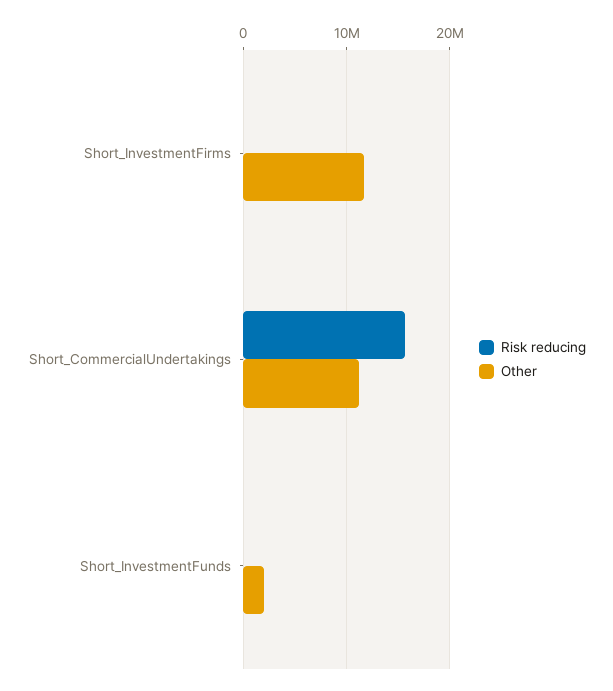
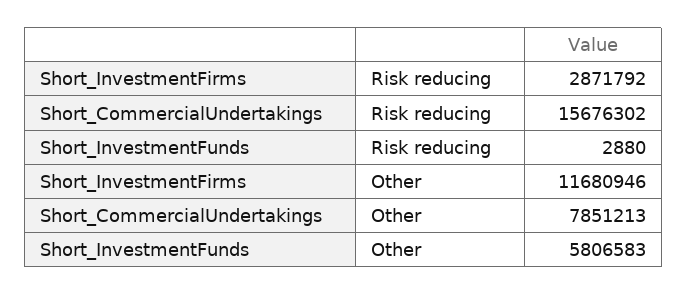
Risk reducing, Short_InvestmentFirms: 0 -> 2871792
Other, Short_CommercialUndertakings: 11000000 -> 7851213
Other, Short_InvestmentFunds: 2000000 -> 5806583

